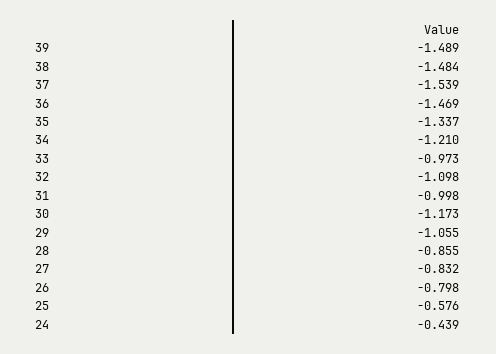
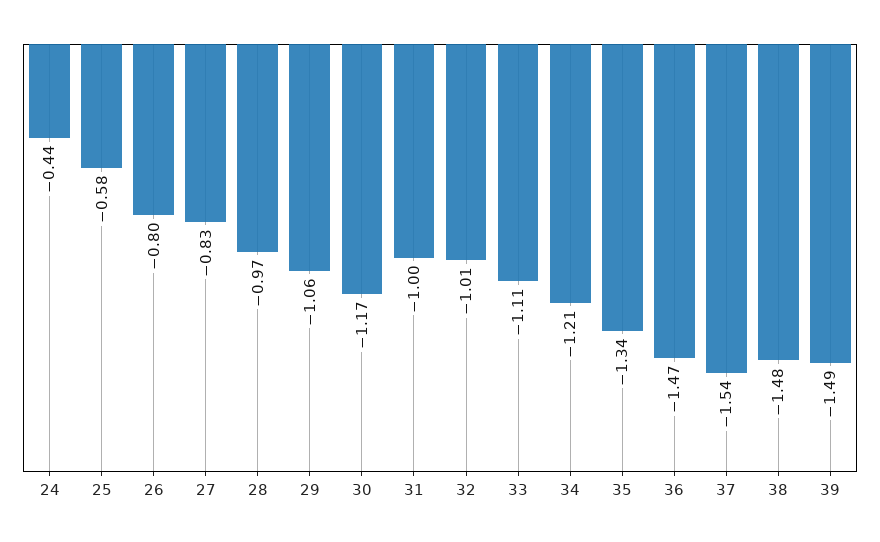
33: -0.973 -> -1.11
32: -1.098 -> -1.01
28: -0.855 -> -0.97

